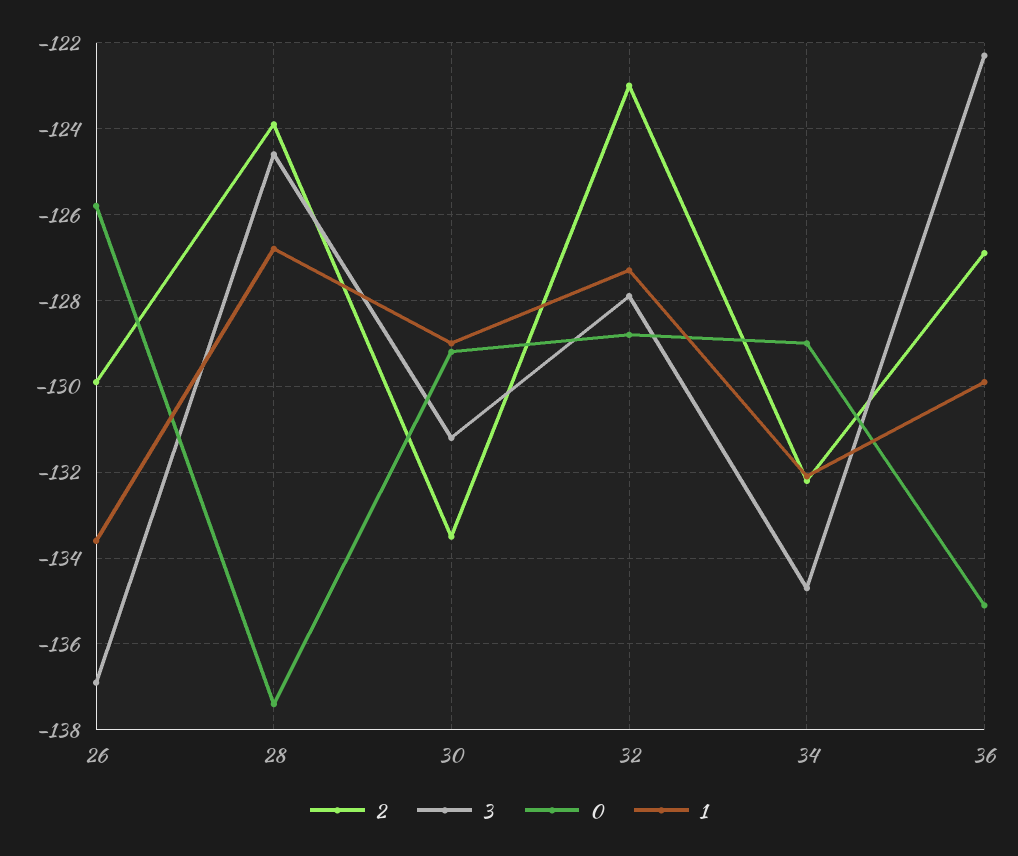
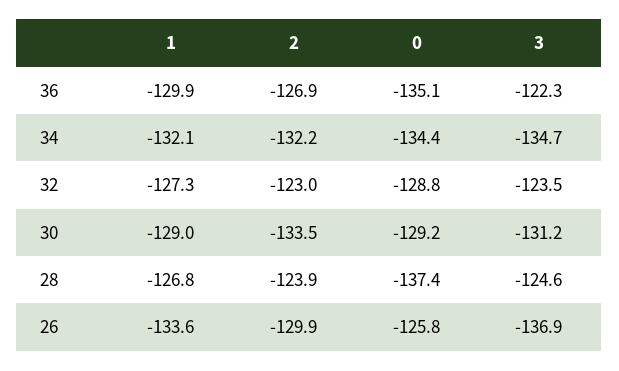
3, 32: -128 -> -123.5
0, 34: -129 -> -134.4

